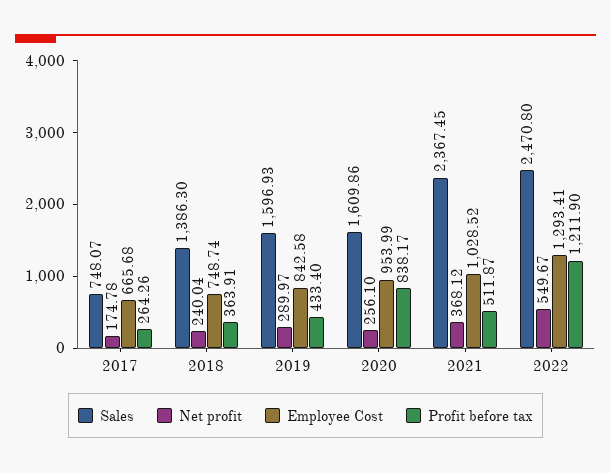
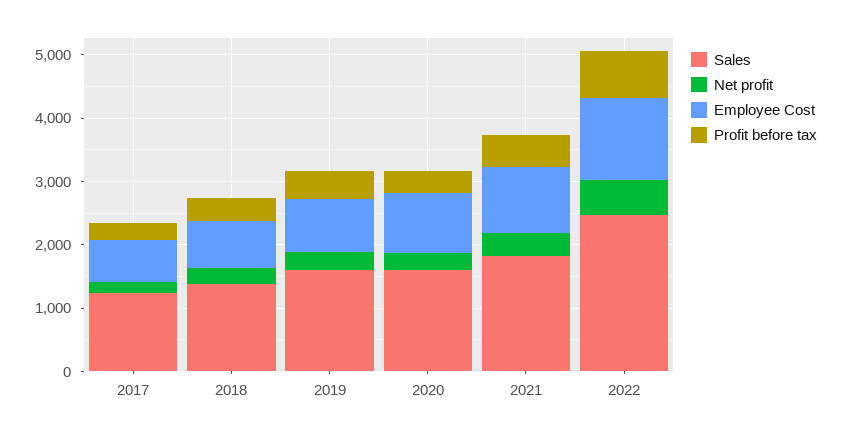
Sales, 2017: 748.07 -> 1200
Profit before tax, 2020: 838.17 -> 400
Sales, 2021: 2367.45 -> 1800
Profit before tax, 2022: 1211.9 -> 800

